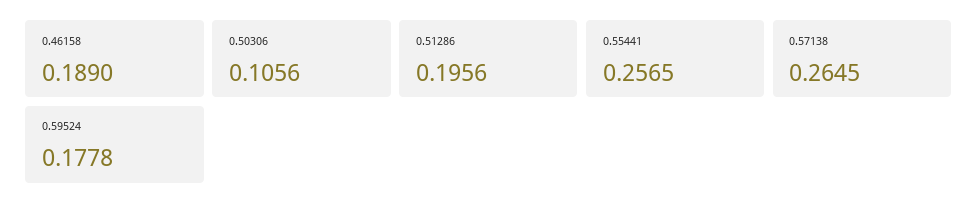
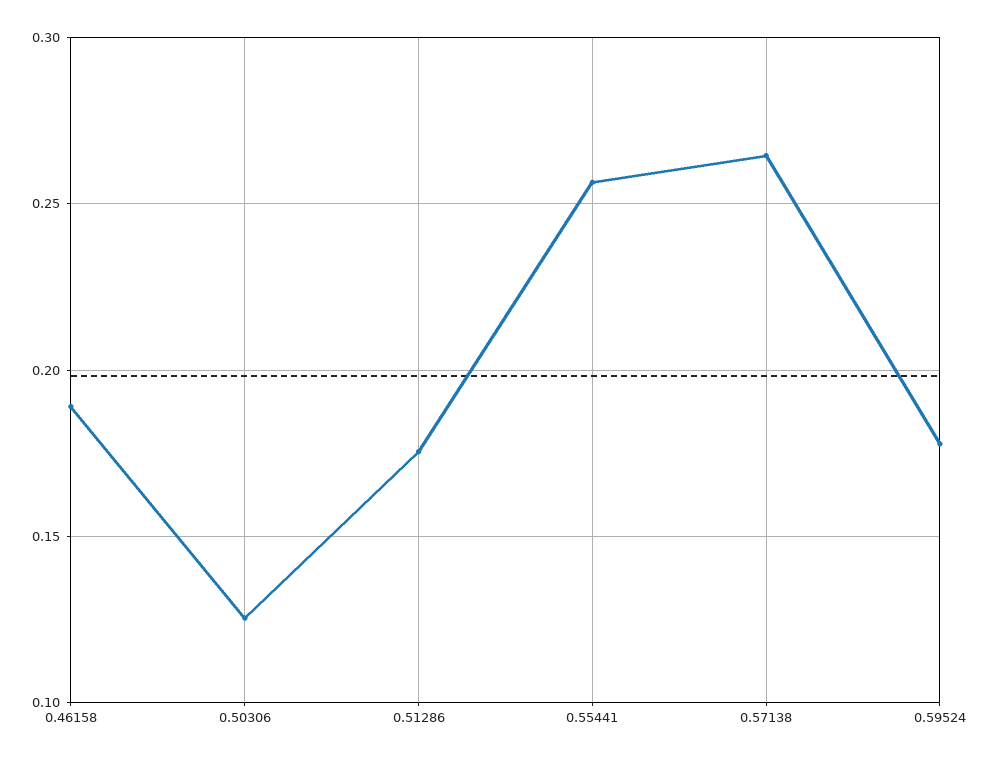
0.50306: 0.1056 -> 0.125
0.51286: 0.1956 -> 0.175

